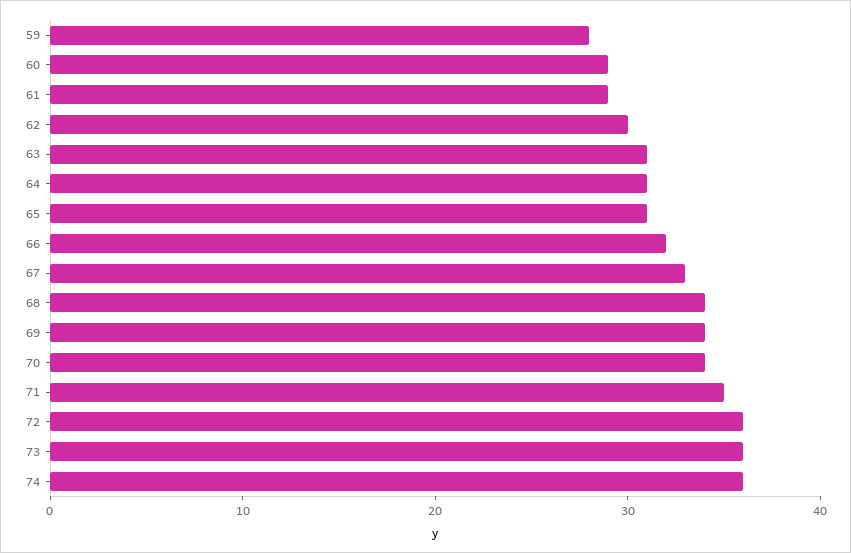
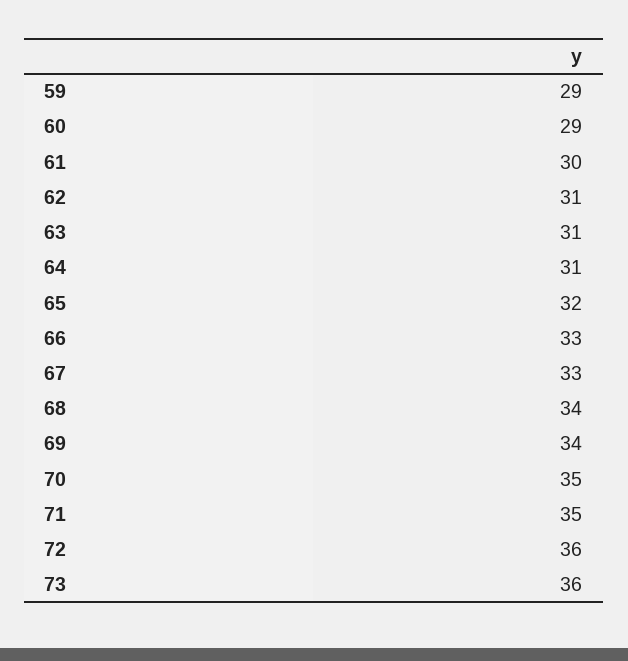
59: 28 -> 29
61: 29 -> 30
62: 30 -> 31
65: 31 -> 32
66: 32 -> 33
70: 34 -> 35
74: 36 -> none

